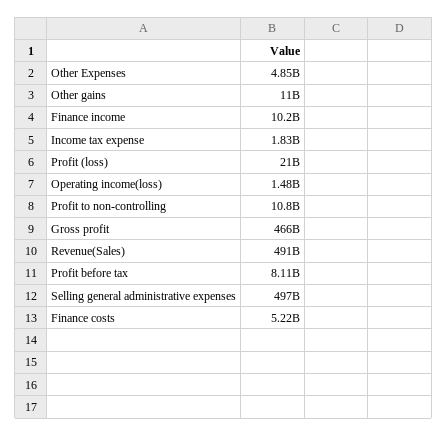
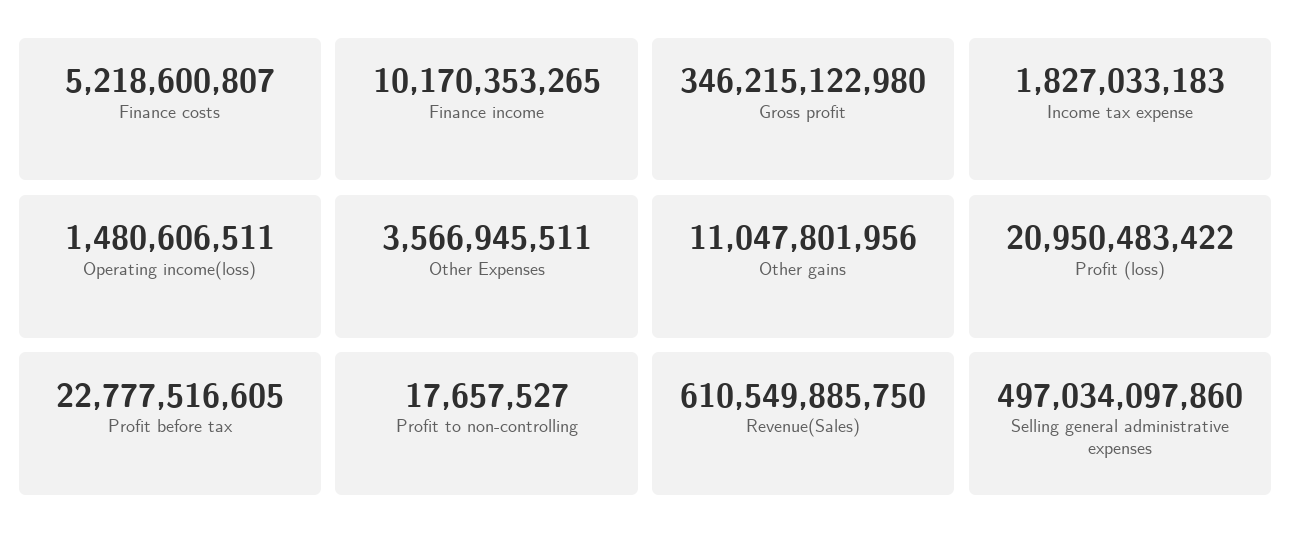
Other Expenses: 4850000000 -> 3566945511
Profit to non-controlling: 10800000000 -> 17657527
Gross profit: 466000000000 -> 346215122980
Revenue(Sales): 491000000000 -> 610549885750
Profit before tax: 8110000000 -> 22777516605

